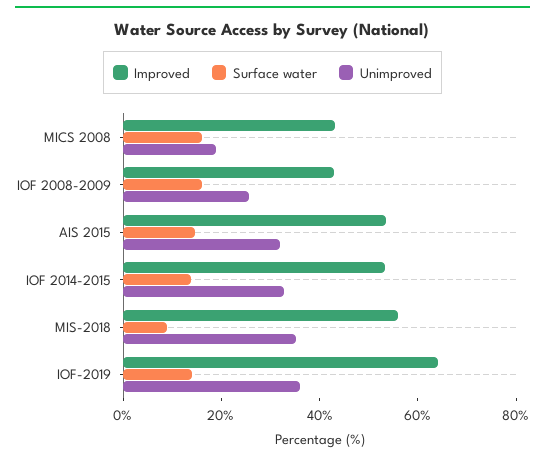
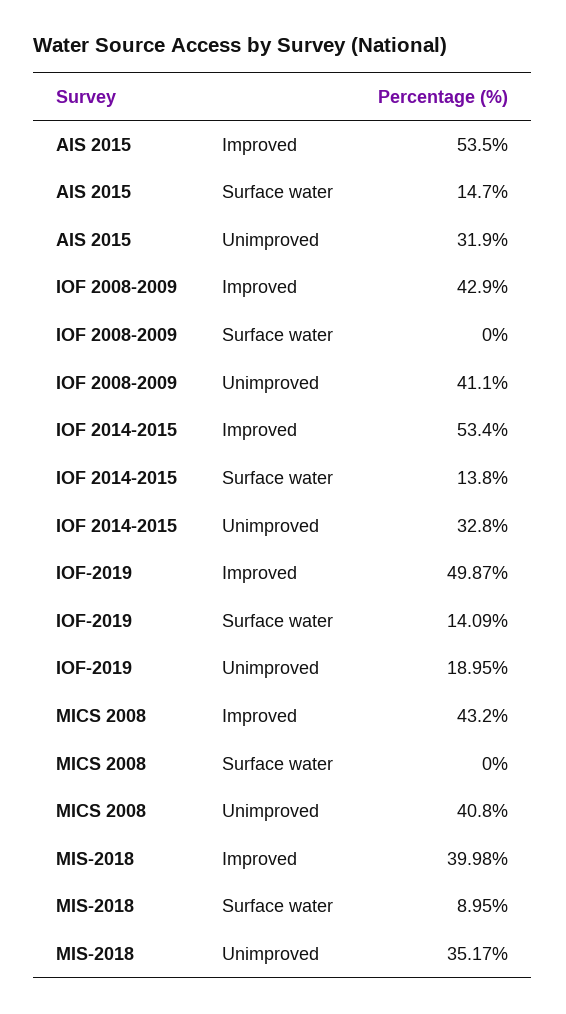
Surface water, MICS 2008: 15 -> 0
Unimproved, MICS 2008: 20 -> 40.8
Surface water, IOF 2008-2009: 15 -> 0
Unimproved, IOF 2008-2009: 25 -> 41.1
Improved, MIS-2018: 55 -> 39.98
Improved, IOF-2019: 65 -> 49.87
Unimproved, IOF-2019: 35 -> 18.95

